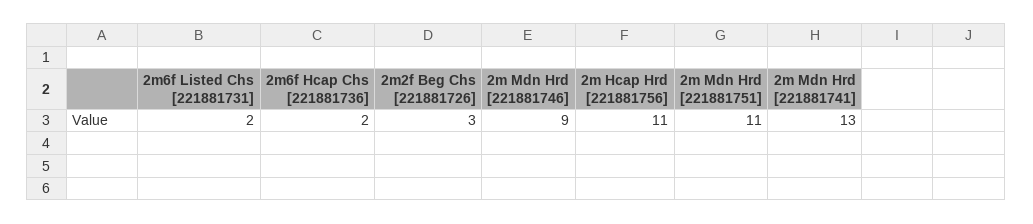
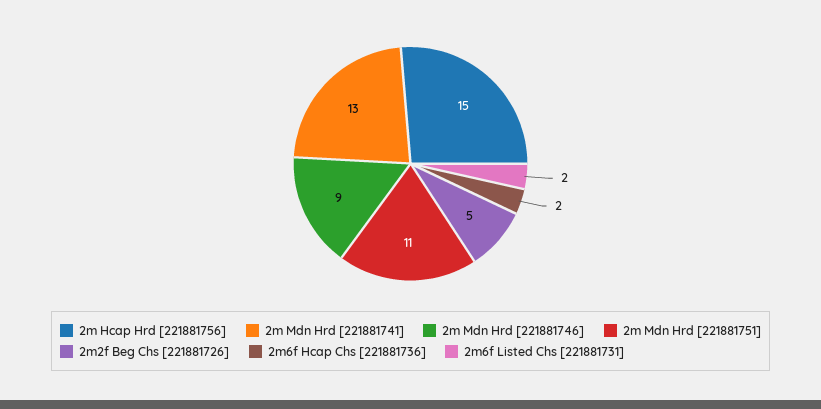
2m2f Beg Chs [221881726]: 3 -> 5
2m Hcap Hrd [221881756]: 11 -> 15

